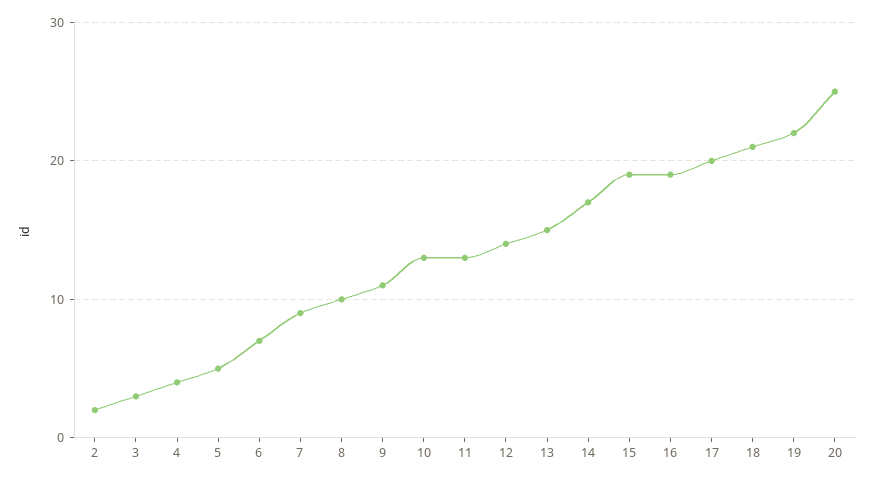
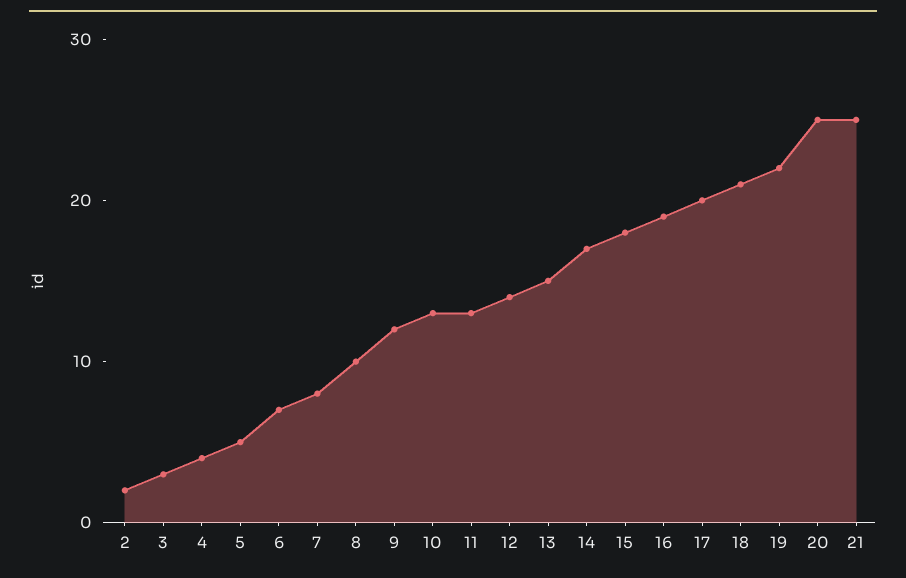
7: 9 -> 8
9: 11 -> 12
15: 19 -> 18
21: none -> 25

